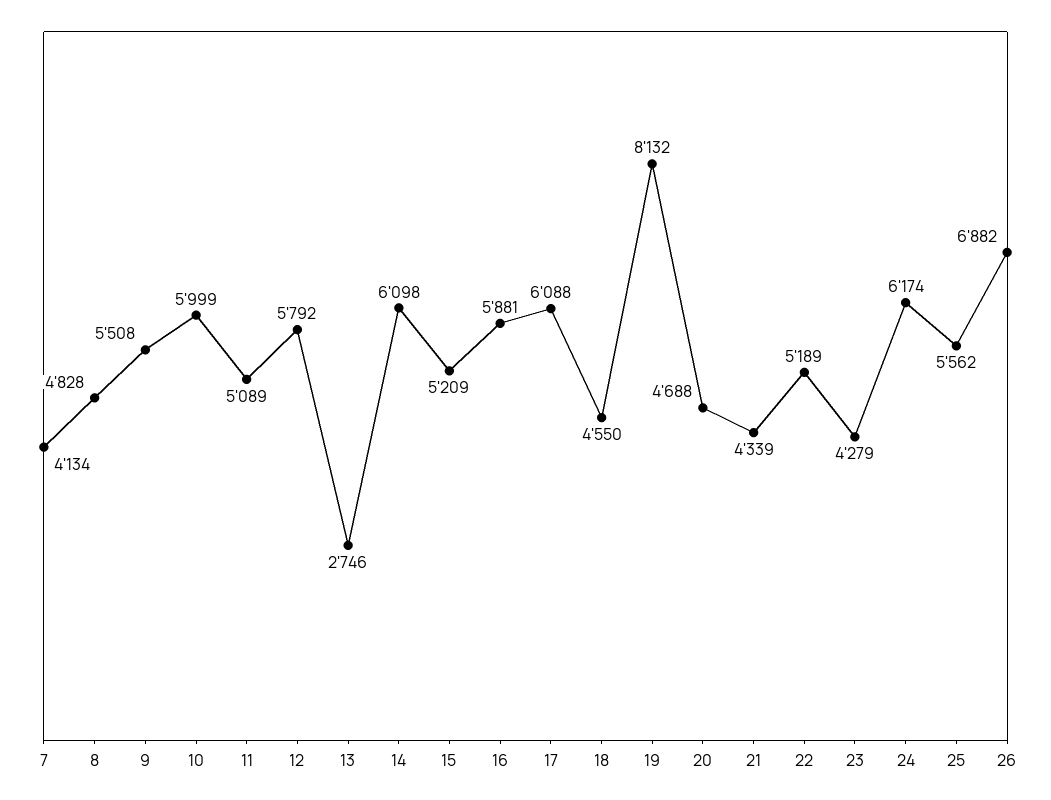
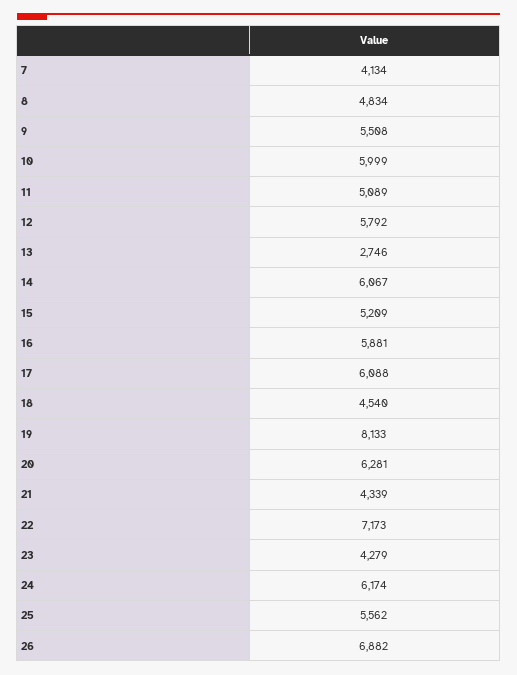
8: 4828 -> 4834
14: 6098 -> 6067
18: 4550 -> 4540
19: 8132 -> 8133
20: 4688 -> 6281
22: 5189 -> 7173

